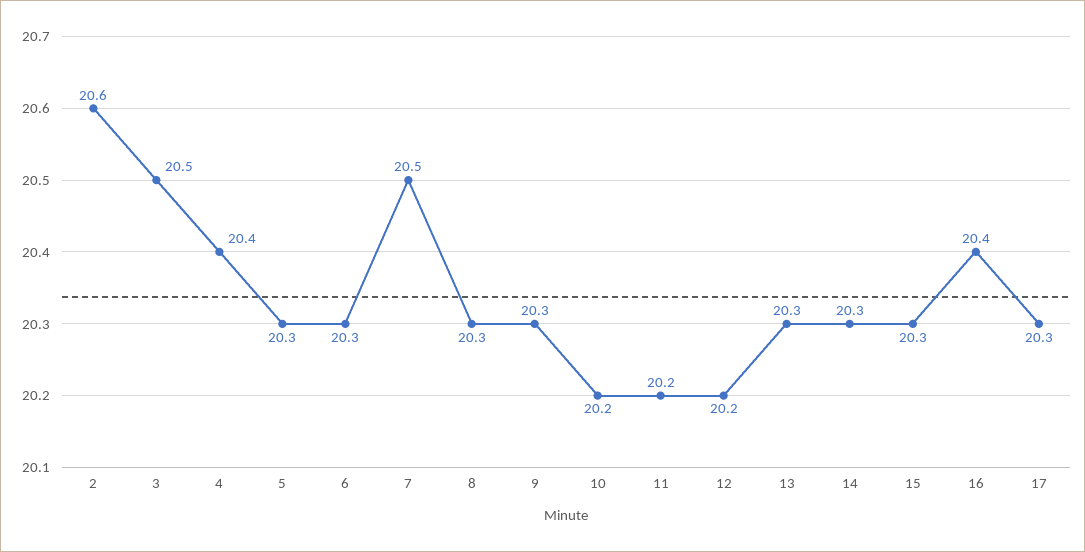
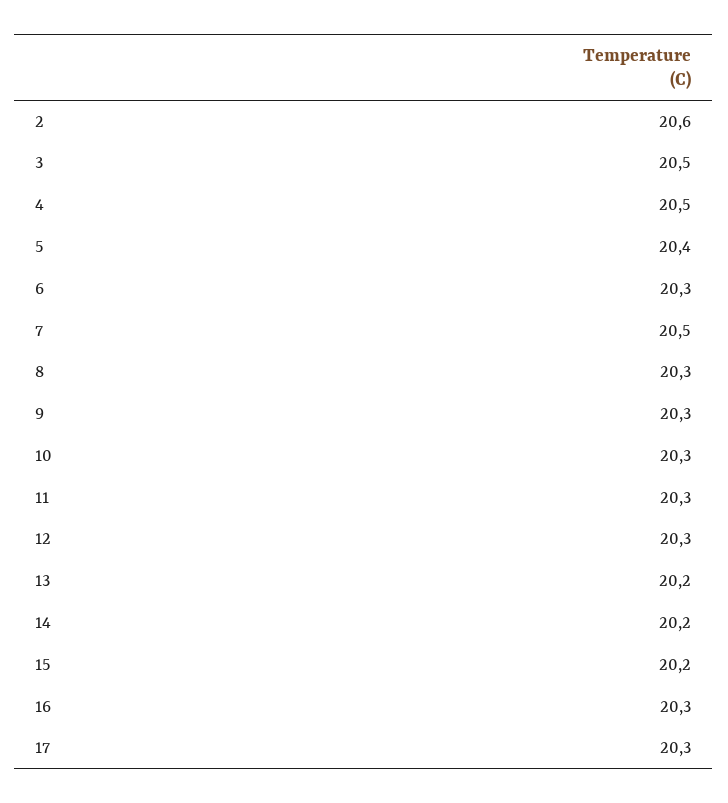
4: 20.4 -> 20.5
5: 20.3 -> 20.4
10: 20.2 -> 20.3
11: 20.2 -> 20.3
12: 20.2 -> 20.3
13: 20.3 -> 20.2
14: 20.3 -> 20.2
15: 20.3 -> 20.2
16: 20.4 -> 20.3

